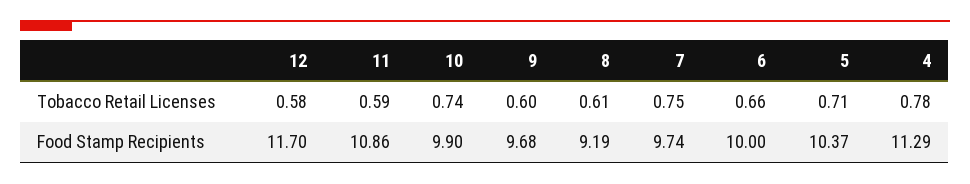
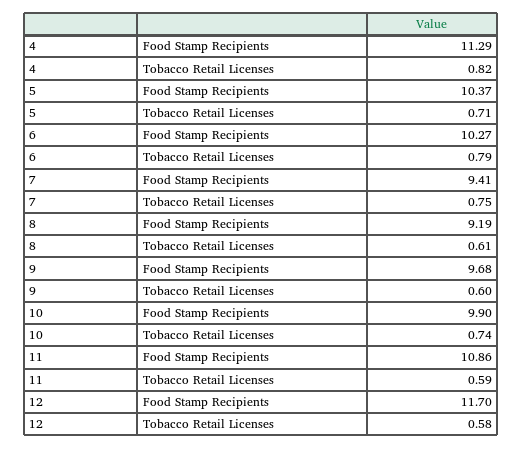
6, Tobacco Retail Licenses: 0.66 -> 0.79
4, Tobacco Retail Licenses: 0.78 -> 0.82
7, Food Stamp Recipients: 9.74 -> 9.41
6, Food Stamp Recipients: 10 -> 10.27

